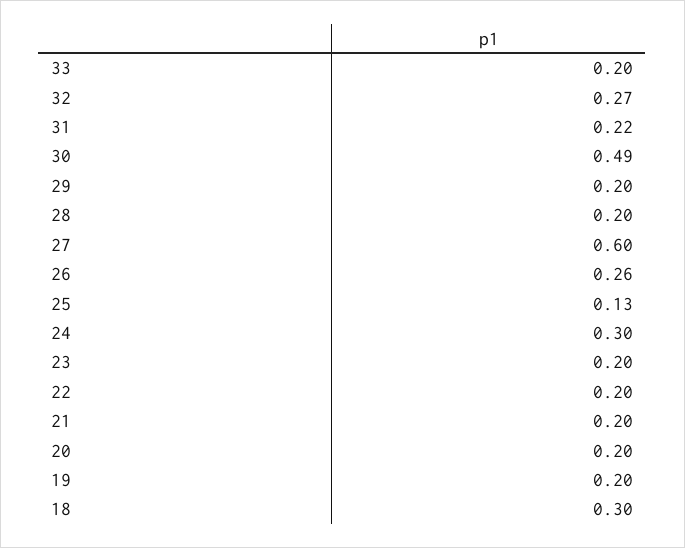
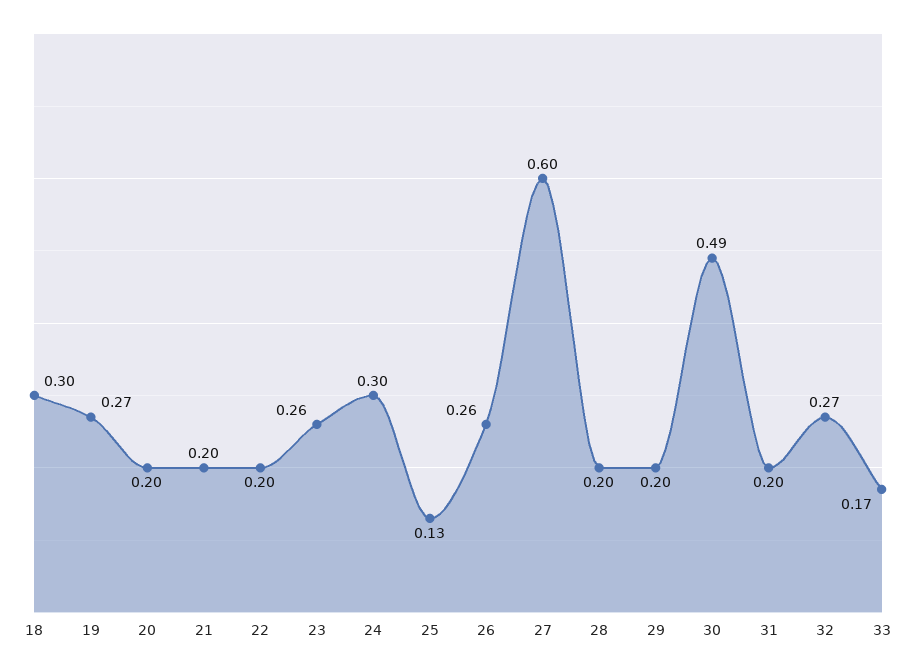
33: 0.2 -> 0.17
31: 0.22 -> 0.2
23: 0.2 -> 0.26
19: 0.2 -> 0.27

